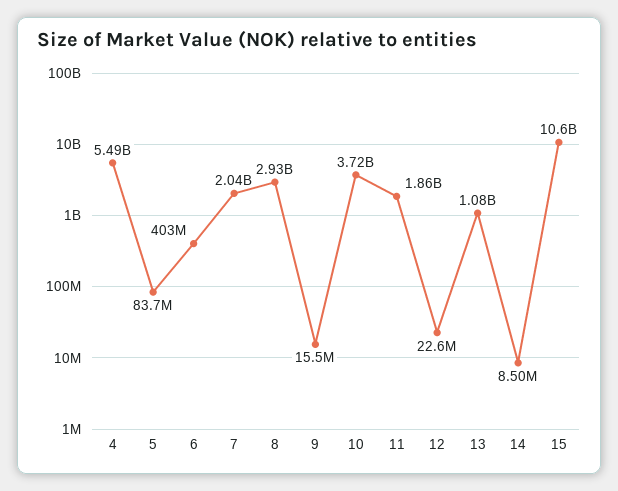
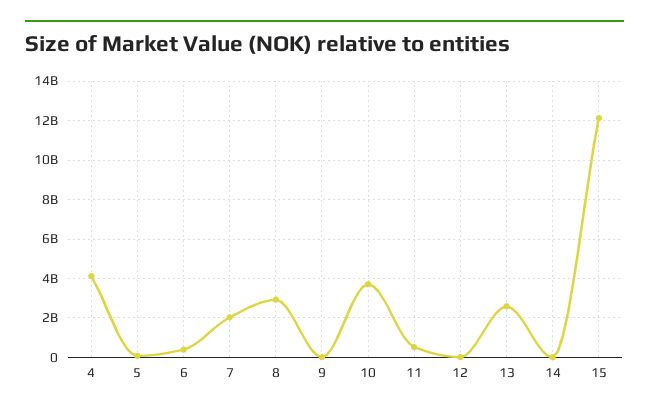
4: 5490000000 -> 4000000000
11: 1860000000 -> 500000000
13: 1080000000 -> 2500000000
15: 10600000000 -> 12000000000

